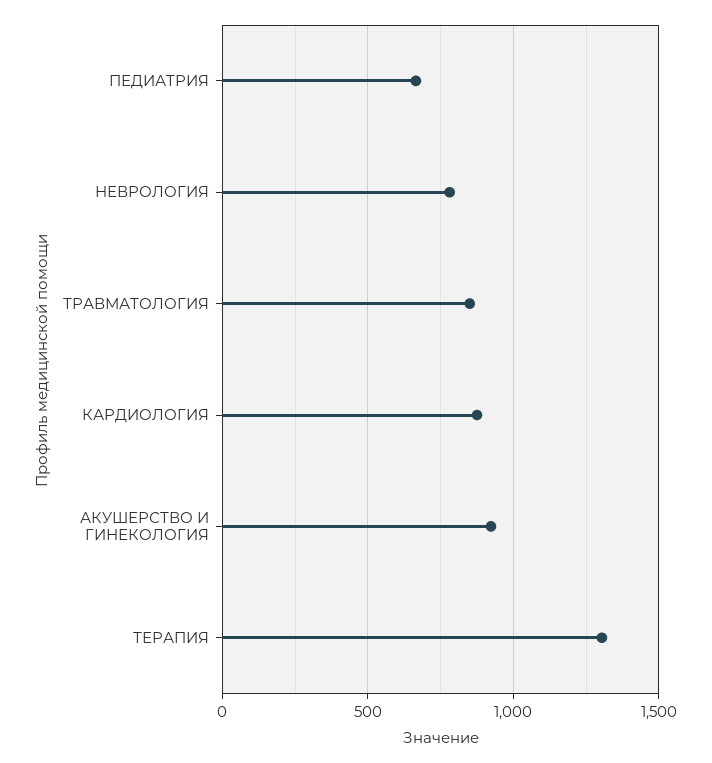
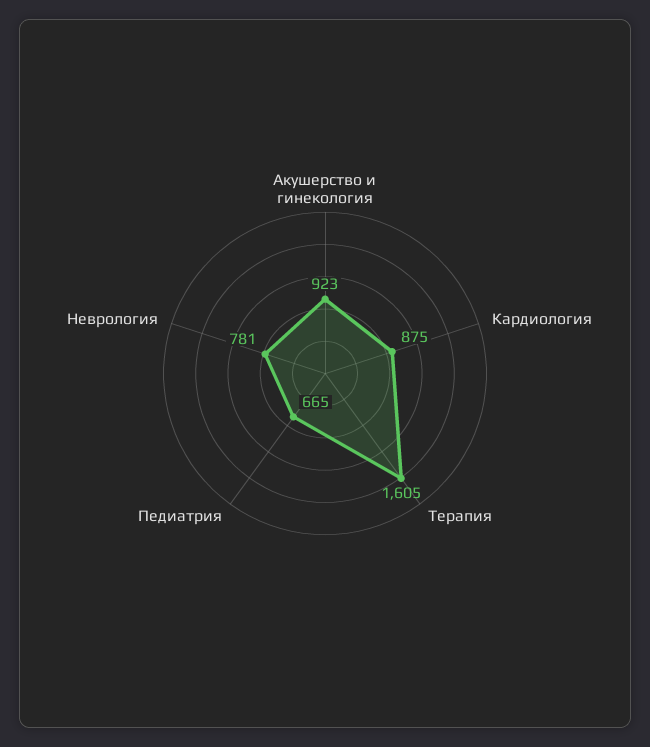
ТРАВМАТОЛОГИЯ: 850 -> none
ТЕРАПИЯ: 1300 -> 1605

